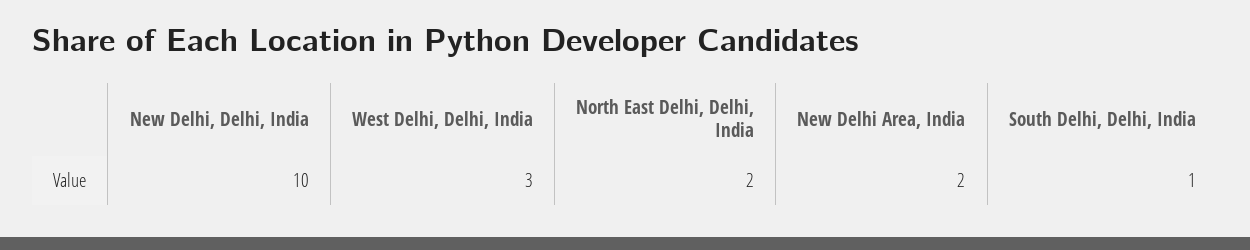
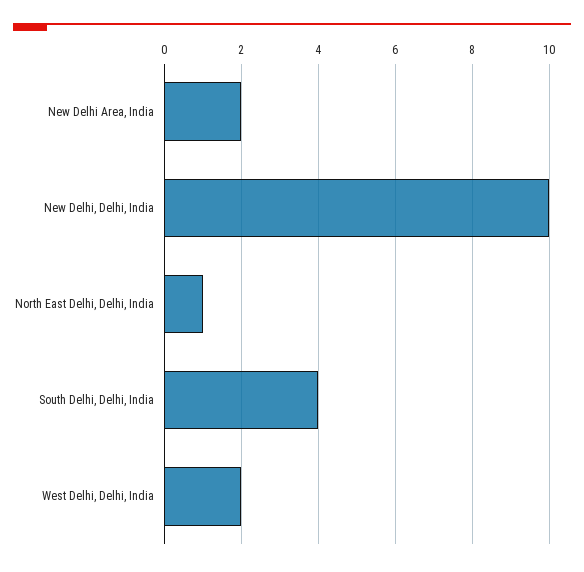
West Delhi, Delhi, India: 3 -> 2
North East Delhi, Delhi, India: 2 -> 1
South Delhi, Delhi, India: 1 -> 4

